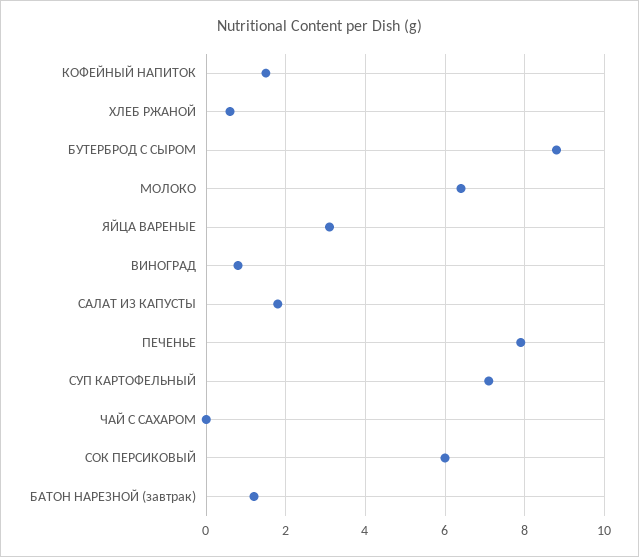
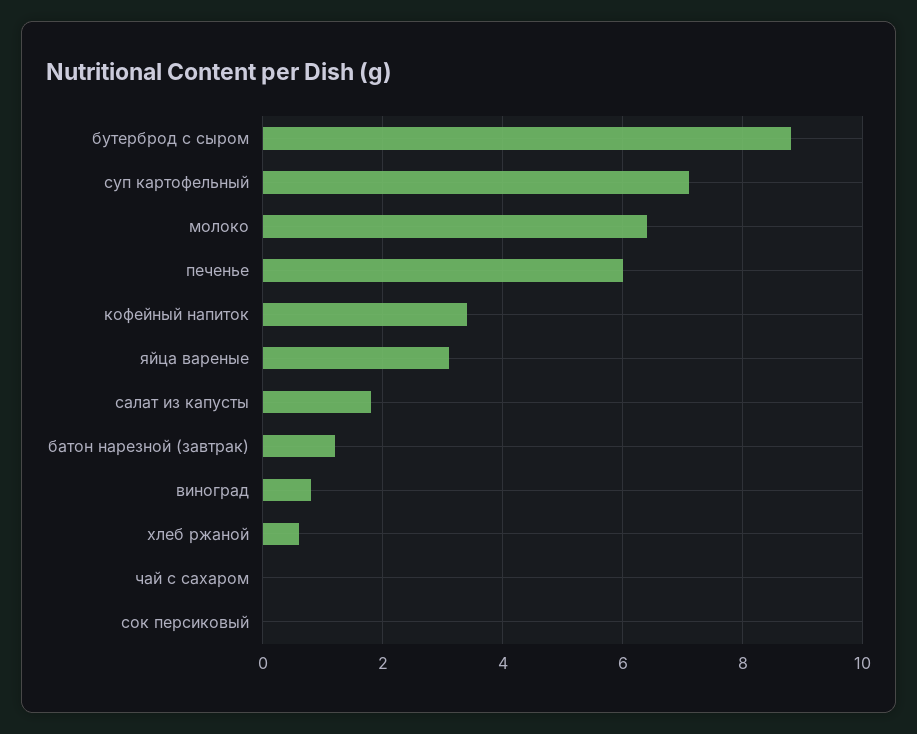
КОФЕЙНЫЙ НАПИТОК: 1.5 -> 3.5
ПЕЧЕНЬЕ: 8 -> 6
СОК ПЕРСИКОВЫЙ: 6 -> 0

